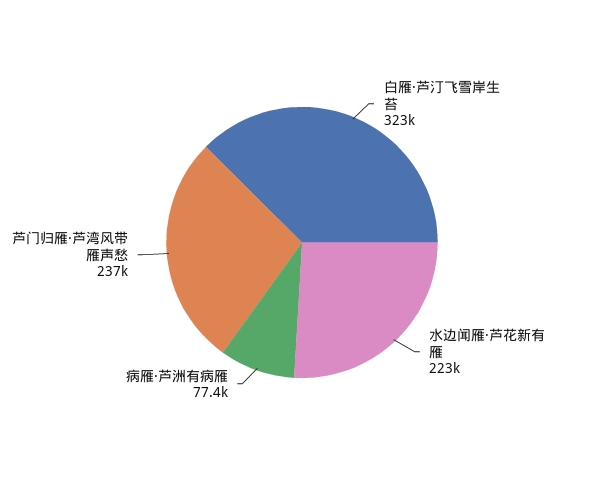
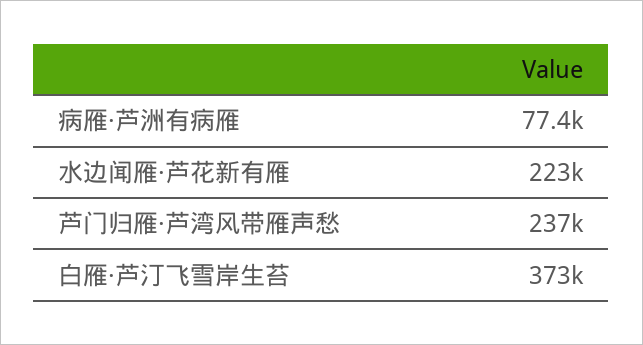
白雁·芦汀飞雪岸生苔: 323000 -> 373000

